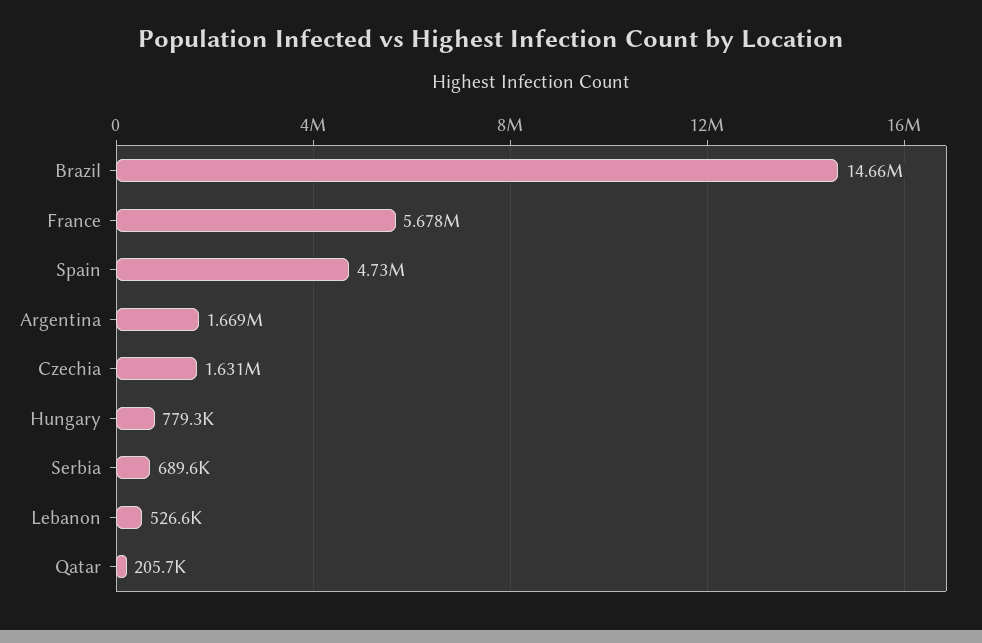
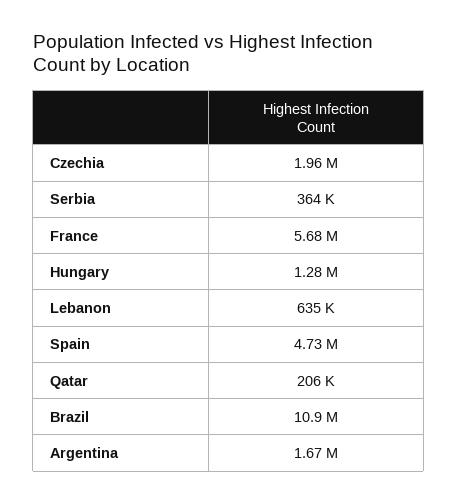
Brazil: 14660000 -> 10900000
Czechia: 1631000 -> 1960000
Hungary: 779300 -> 1280000
Serbia: 689600 -> 364000
Lebanon: 526600 -> 635000

